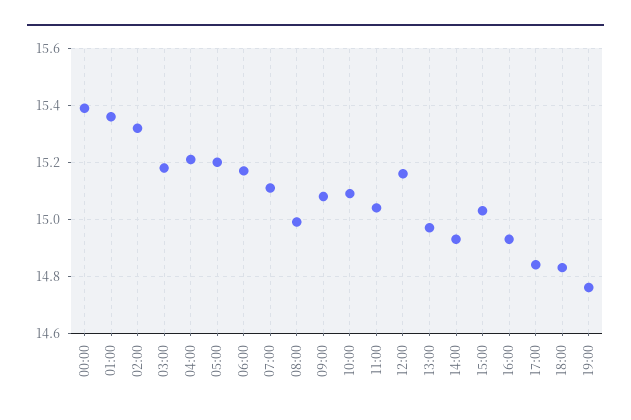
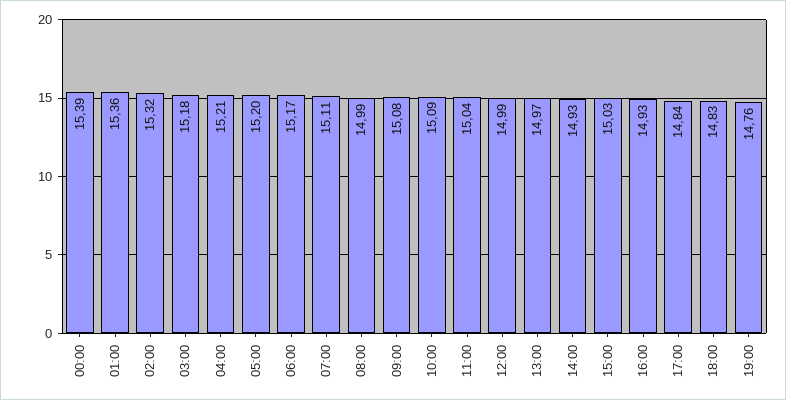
12:00: 15.15 -> 14.99

